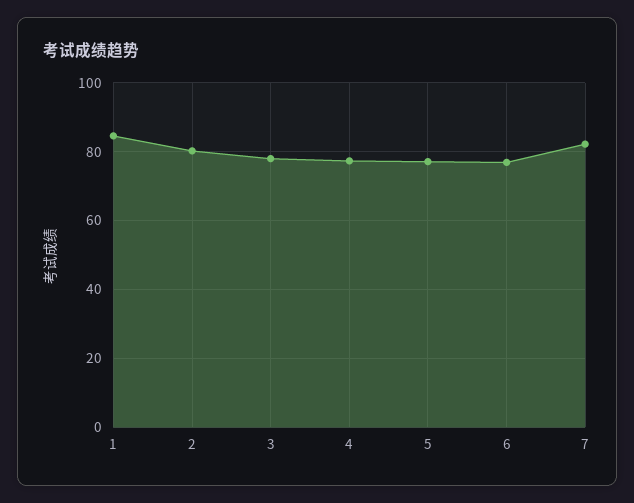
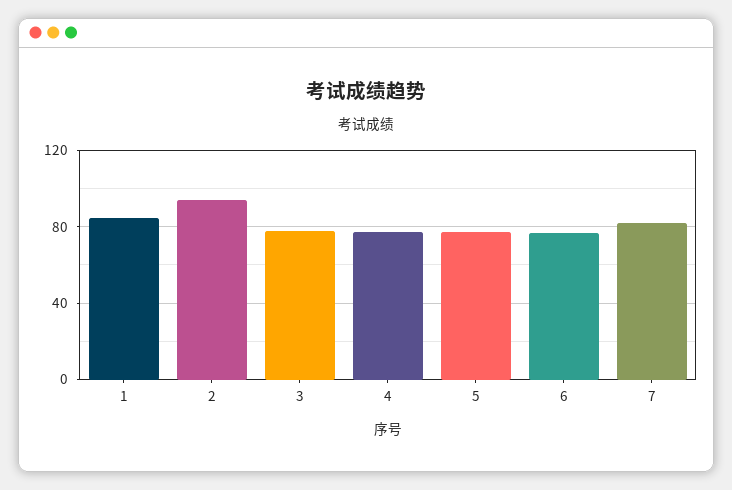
2: 80 -> 95

